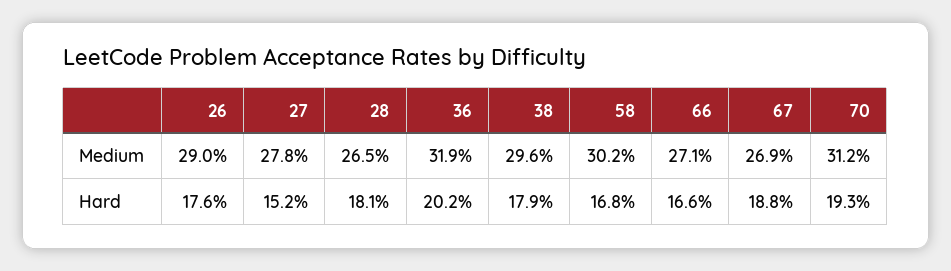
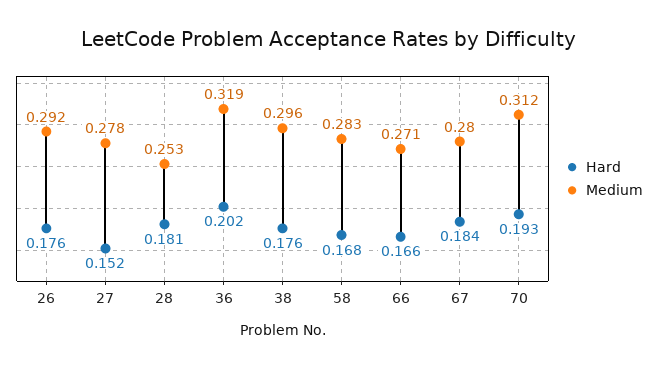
Medium, 26: 0.29 -> 0.292
Medium, 28: 0.265 -> 0.253
Medium, 58: 0.302 -> 0.283
Medium, 67: 0.269 -> 0.28
Hard, 38: 0.179 -> 0.176
Hard, 67: 0.188 -> 0.184

